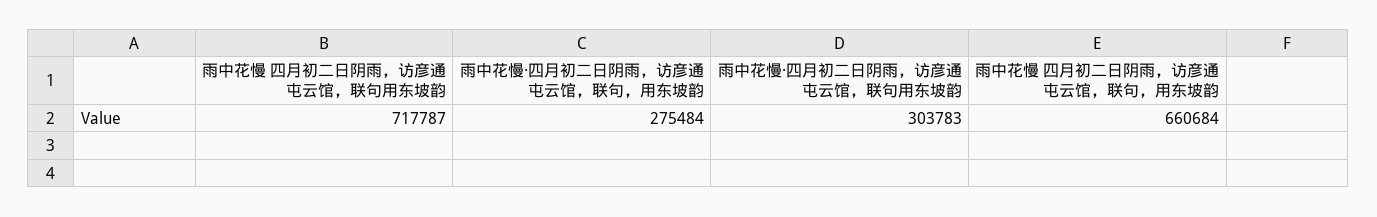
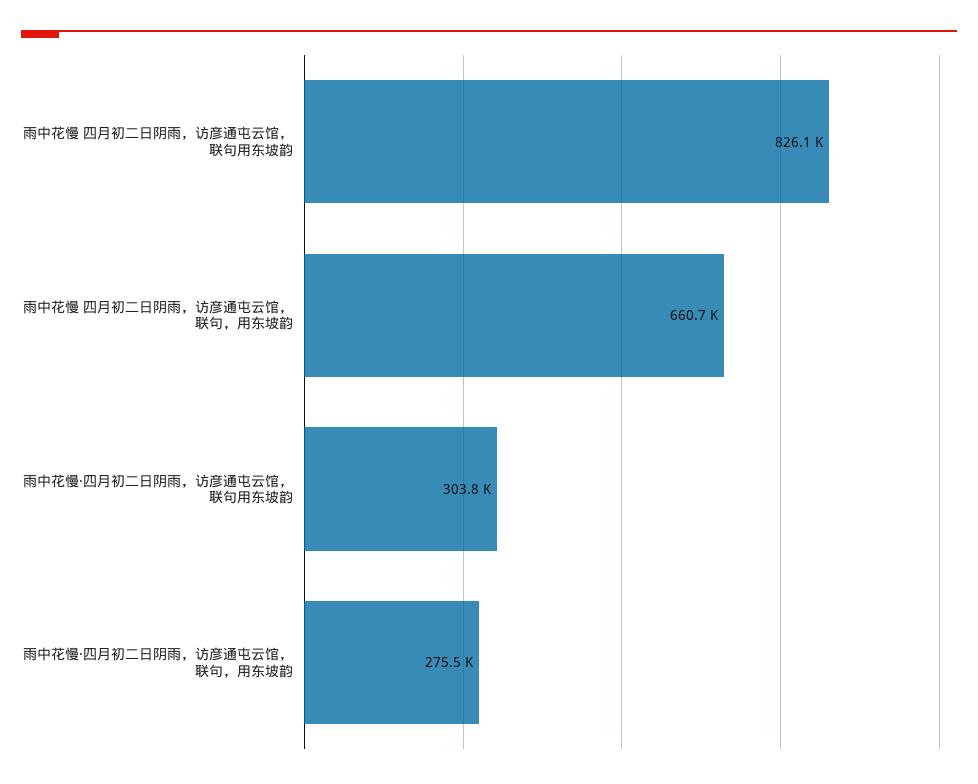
雨中花慢 四月初二日阴雨，访彦通屯云馆，联句用东坡韵: 717787 -> 826100

